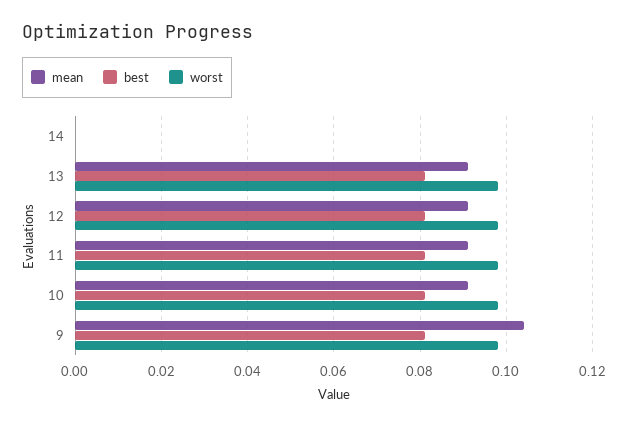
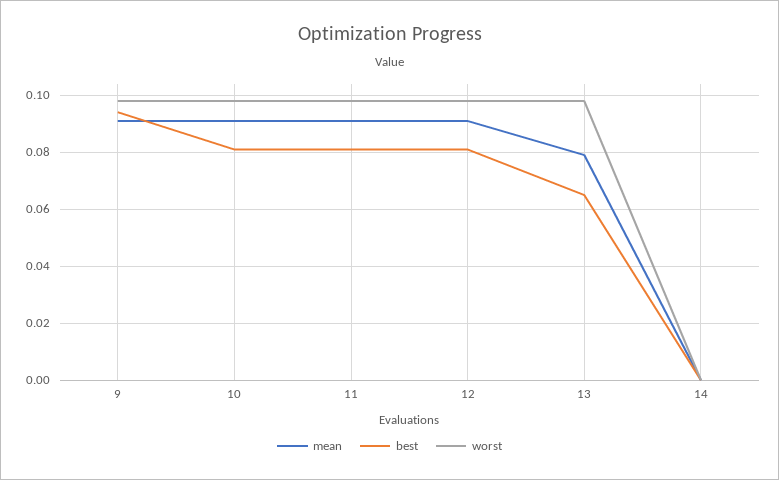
mean, 13: 0.09 -> 0.08
best, 13: 0.08 -> 0.065
mean, 9: 0.105 -> 0.09
best, 9: 0.08 -> 0.095

